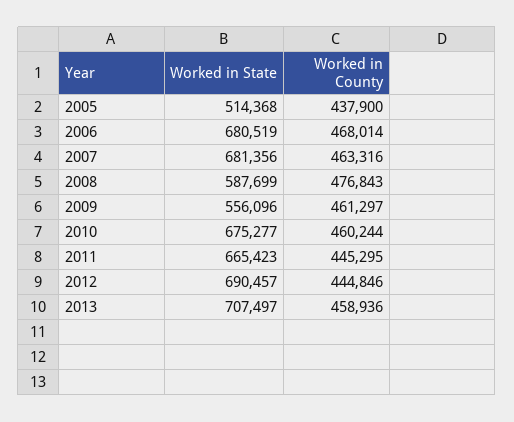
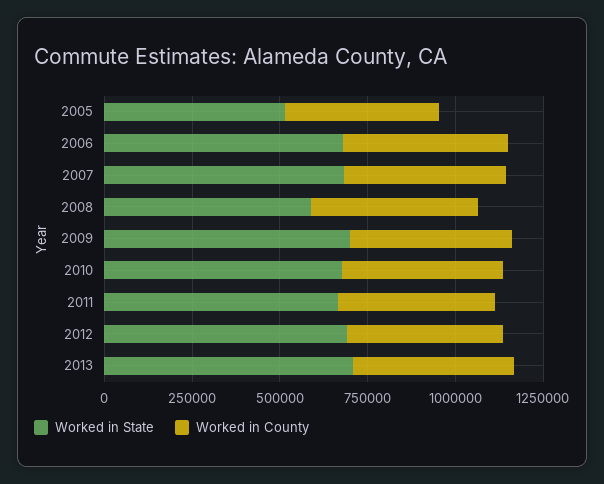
Worked in State, 2009: 556096 -> 700000

